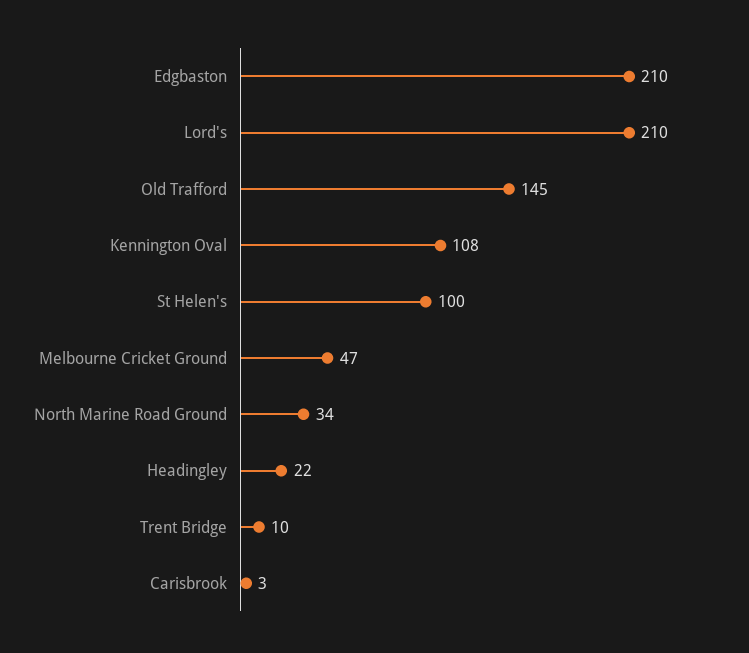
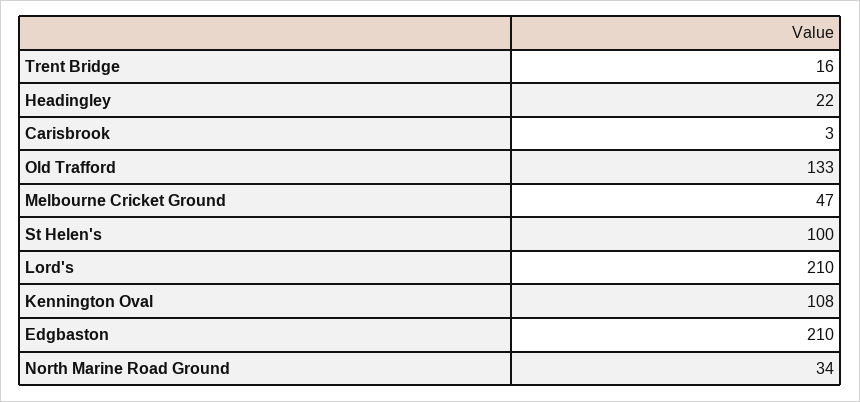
Old Trafford: 145 -> 133
Trent Bridge: 10 -> 16

